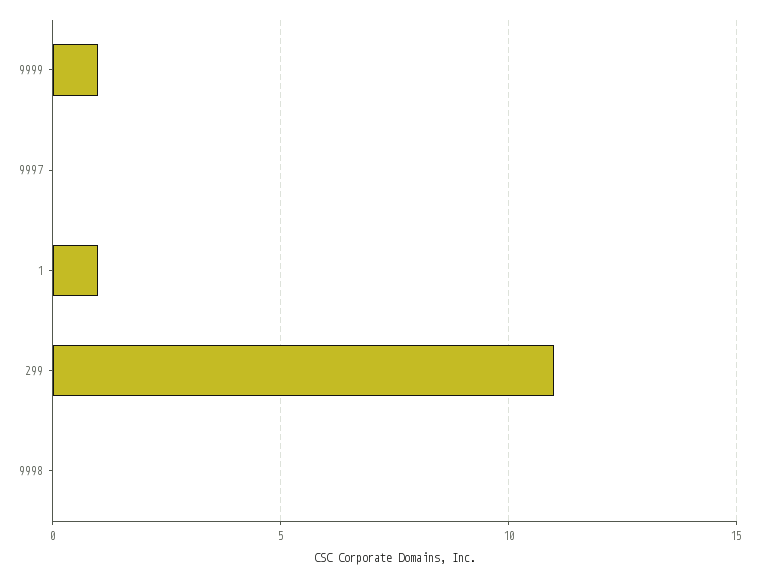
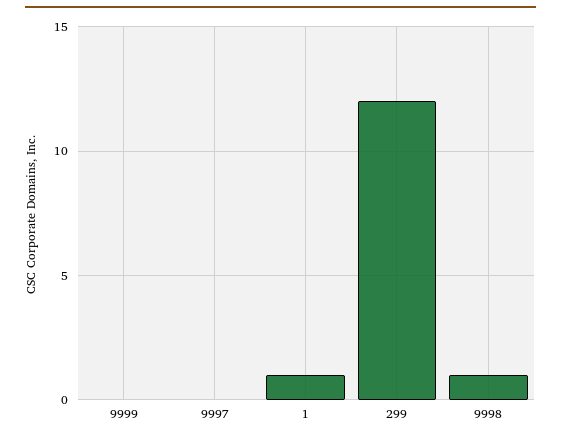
9999: 1 -> 0
299: 11 -> 12
9998: 0 -> 1

